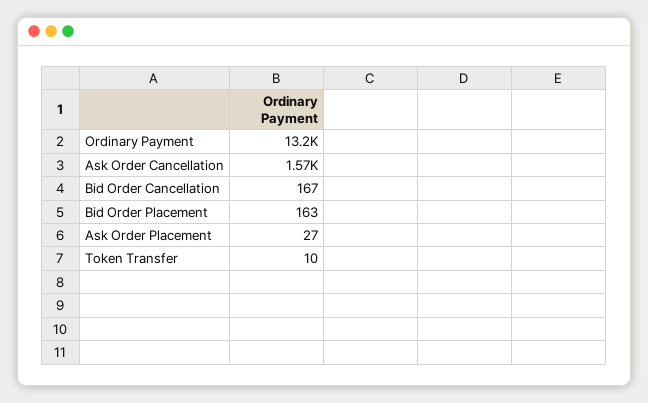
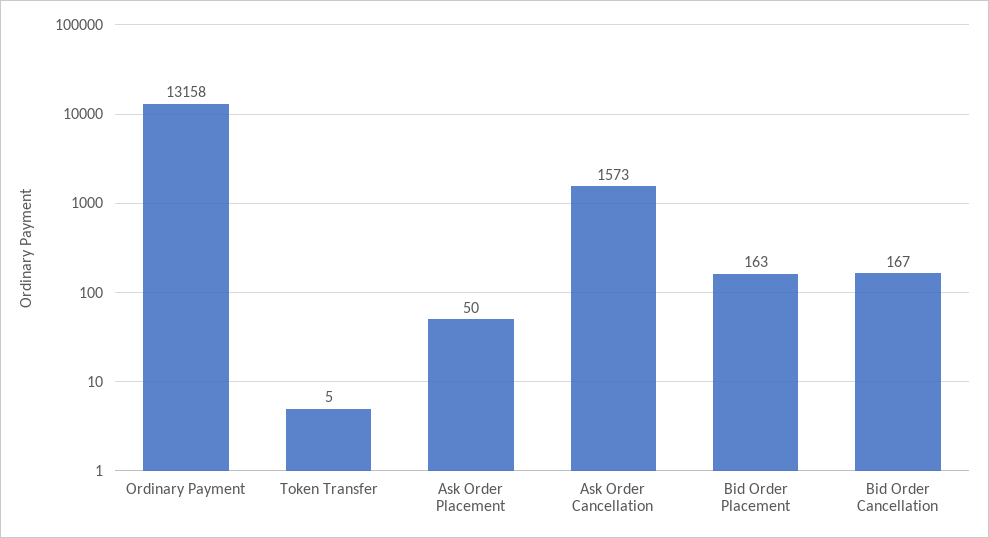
Ask Order Placement: 27 -> 50
Token Transfer: 10 -> 5

